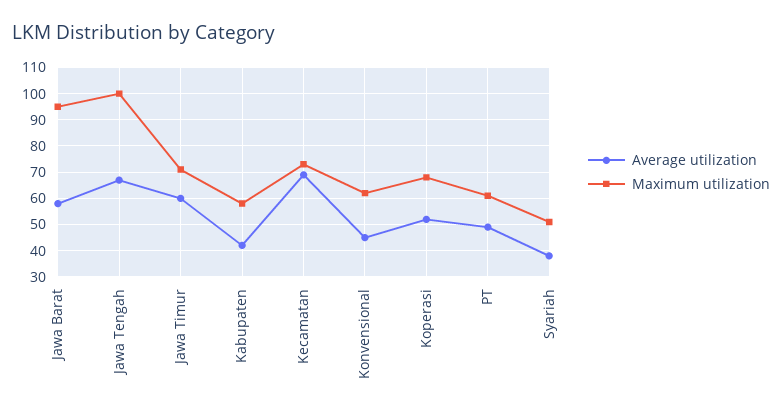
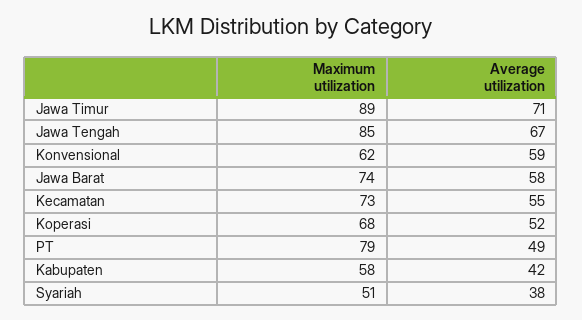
Maximum utilization, Jawa Barat: 95 -> 74
Maximum utilization, Jawa Tengah: 100 -> 85
Average utilization, Jawa Timur: 60 -> 71
Maximum utilization, Jawa Timur: 70 -> 89
Average utilization, Kecamatan: 70 -> 55
Average utilization, Konvensional: 45 -> 59
Maximum utilization, PT: 60 -> 79

